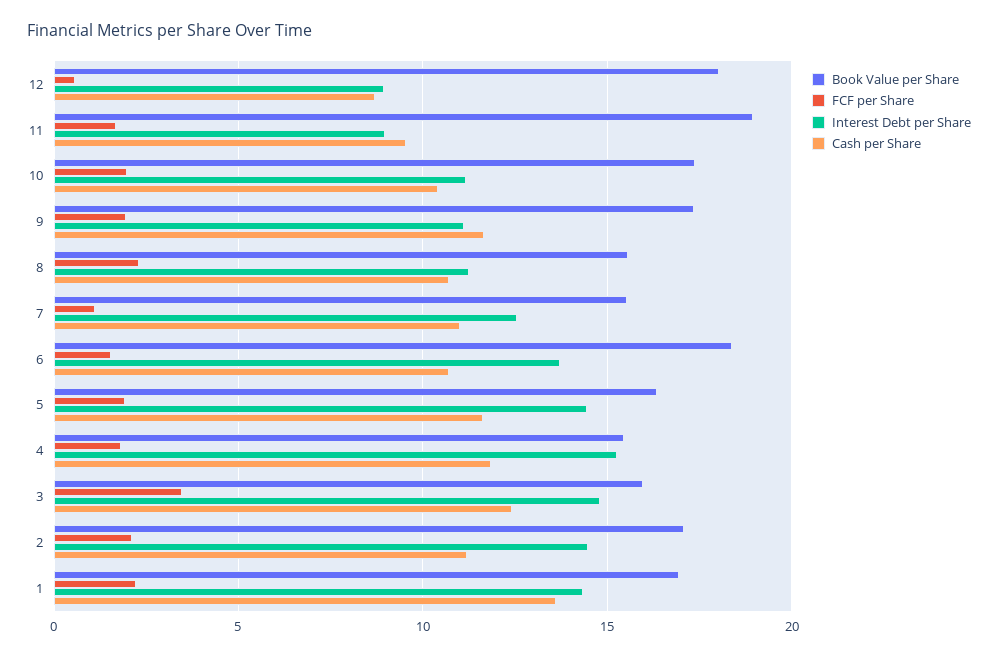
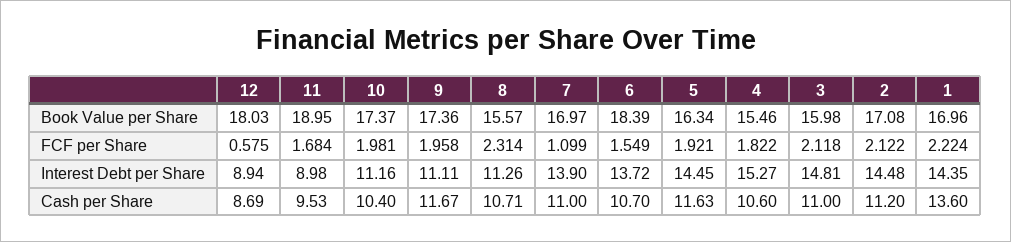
Book Value per Share, 7: 15.5 -> 16.97
Interest Debt per Share, 7: 12.5 -> 13.9
Cash per Share, 4: 12 -> 10.6
FCF per Share, 3: 3.5 -> 2.118
Cash per Share, 3: 12.5 -> 11

